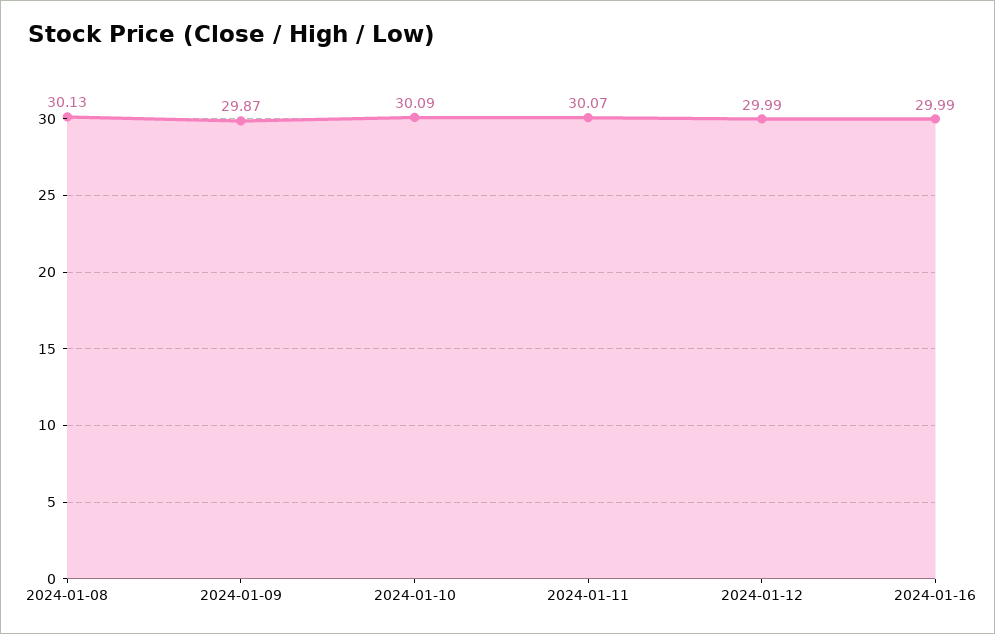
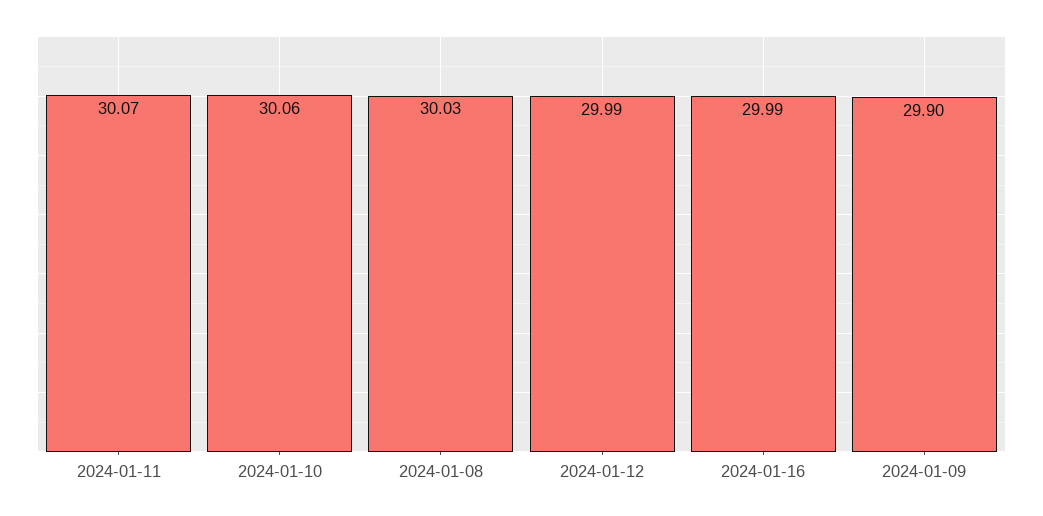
2024-01-08: 30.13 -> 30.03
2024-01-09: 29.87 -> 29.9
2024-01-10: 30.09 -> 30.06

